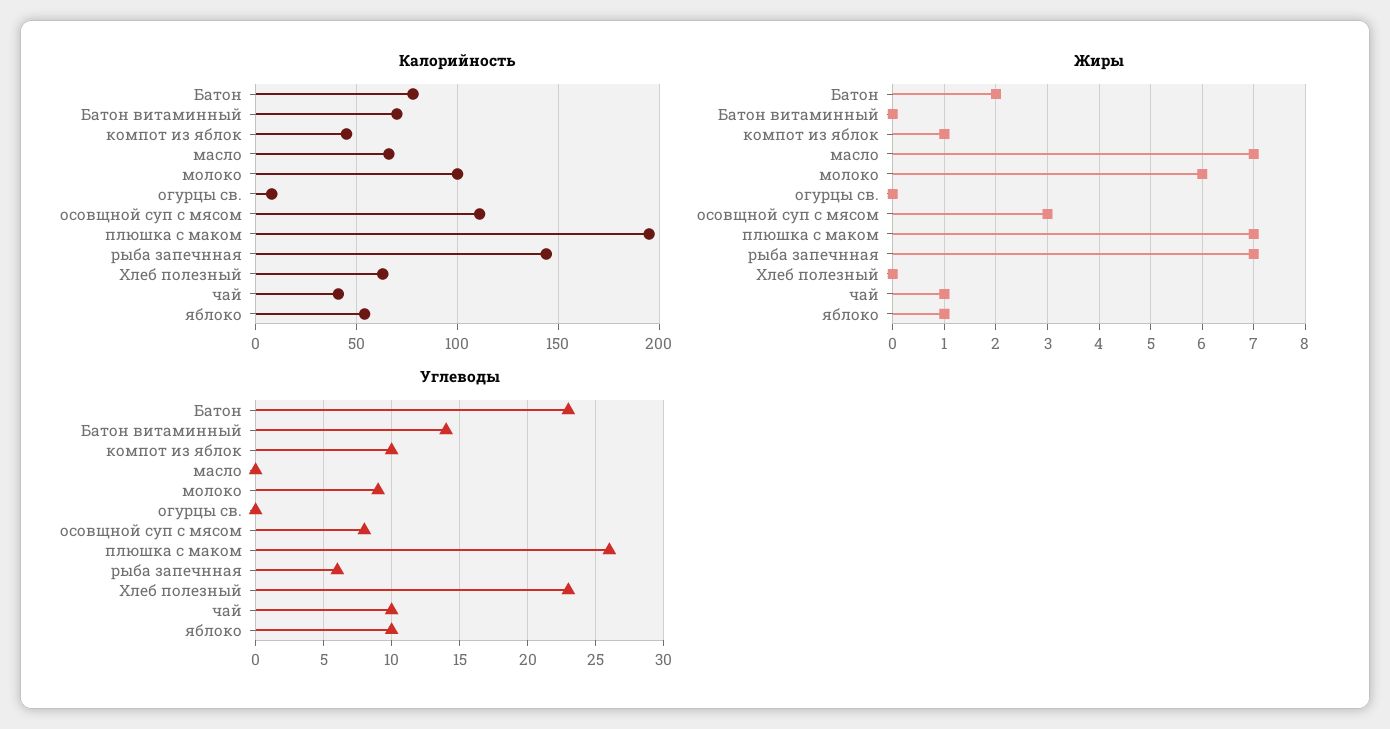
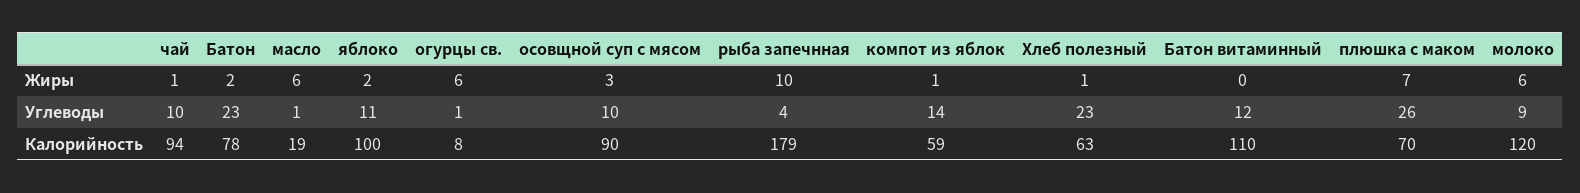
Калорийность, Батон витаминный: 70 -> 110
Калорийность, компот из яблок: 45 -> 59
Калорийность, масло: 65 -> 19
Калорийность, молоко: 100 -> 120
Калорийность, осовщной суп с мясом: 110 -> 90
Калорийность, плюшка с маком: 195 -> 70
Калорийность, рыба запечнная: 145 -> 179
Калорийность, чай: 40 -> 94
Калорийность, яблоко: 55 -> 100
Жиры, масло: 7 -> 6
Жиры, огурцы св.: 0 -> 6
Жиры, рыба запечнная: 7 -> 10
Жиры, Хлеб полезный: 0 -> 1
Жиры, яблоко: 1 -> 2
Углеводы, Батон витаминный: 14 -> 12
Углеводы, компот из яблок: 10 -> 14
Углеводы, масло: 0 -> 1
Углеводы, огурцы св.: 0 -> 1
Углеводы, осовщной суп с мясом: 8 -> 10
Углеводы, рыба запечнная: 6 -> 4
Углеводы, яблоко: 10 -> 11

